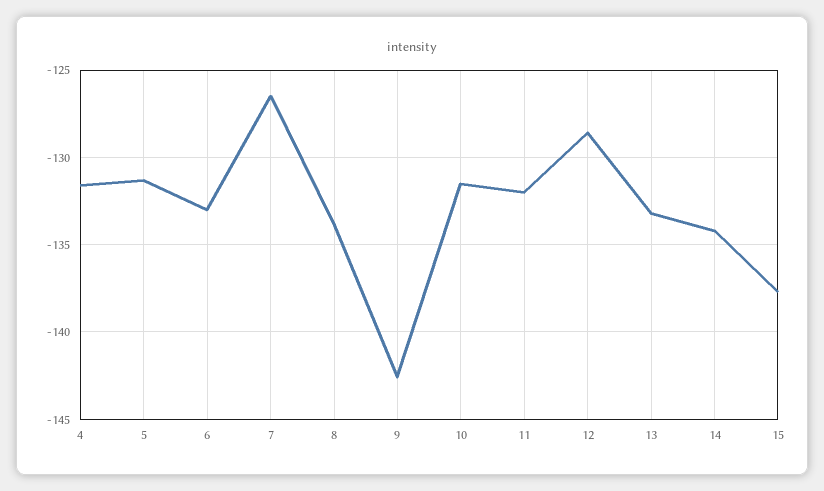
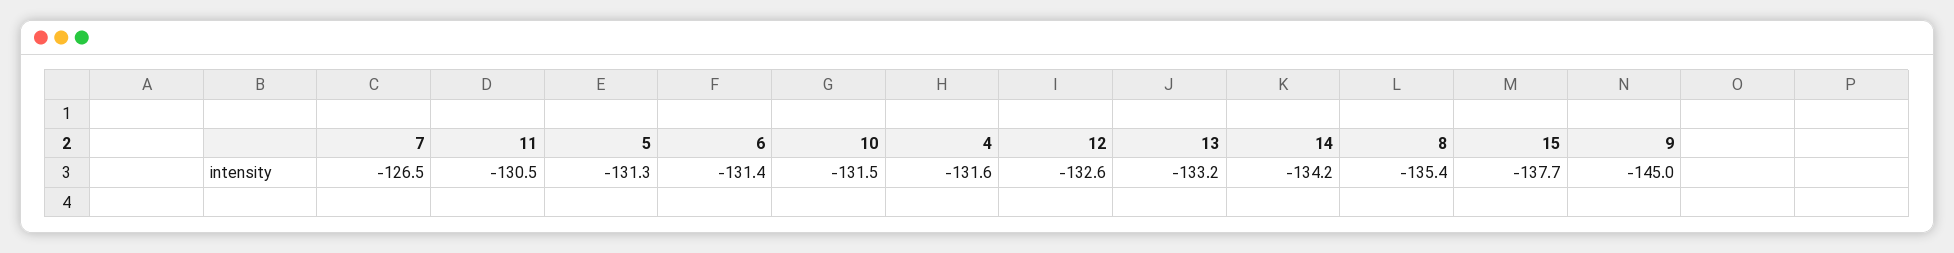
6: -133 -> -131.4
8: -134 -> -135.4
9: -142.5 -> -145
11: -132 -> -130.5
12: -128.5 -> -132.6

